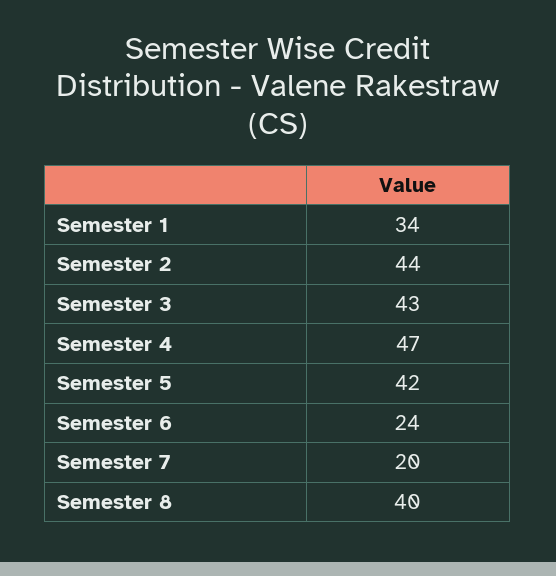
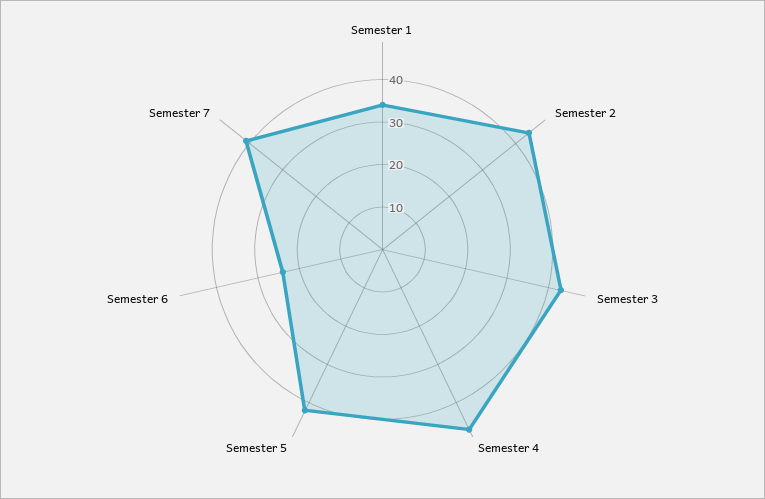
Semester 7: 20 -> 40
Semester 8: 40 -> none

